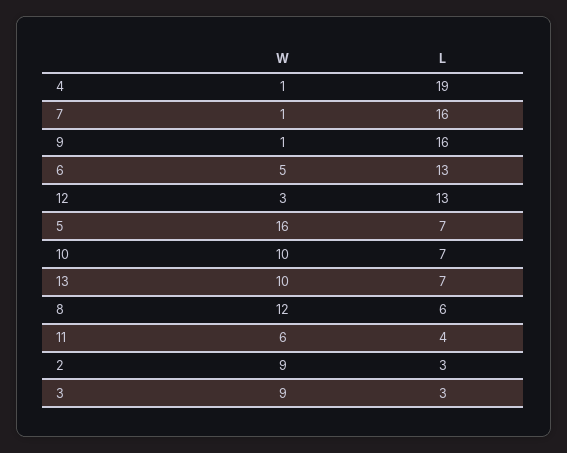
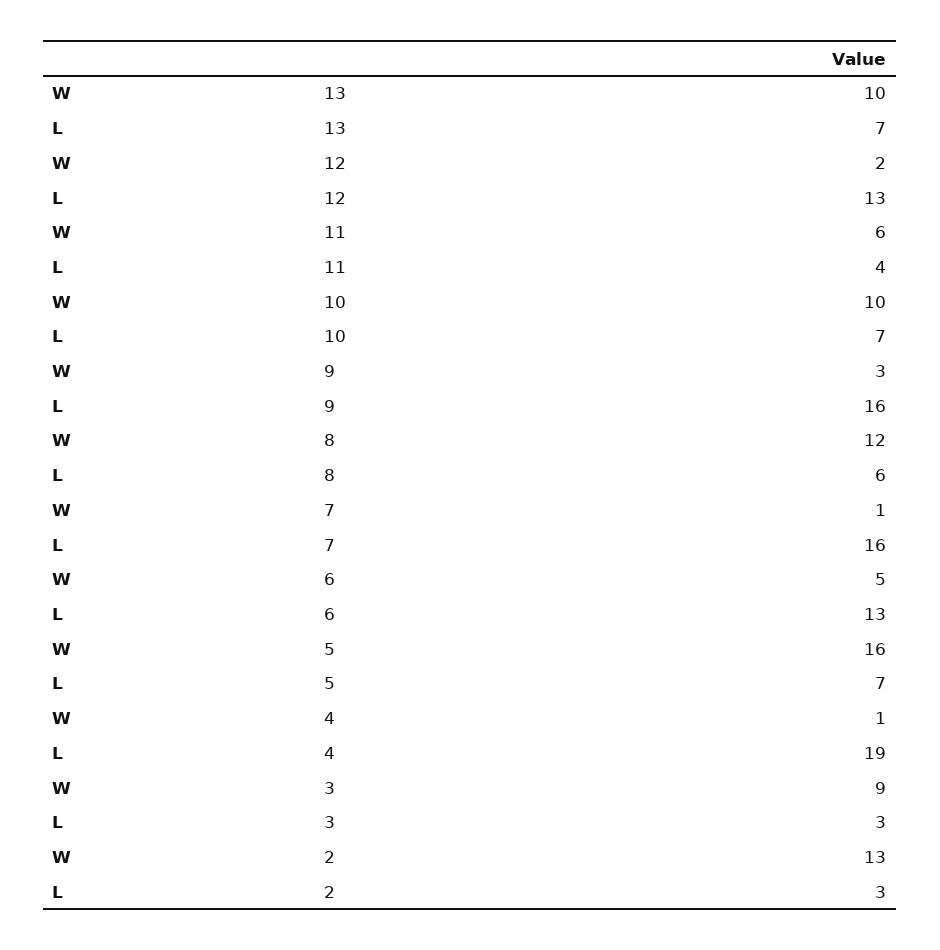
W, 9: 1 -> 3
W, 12: 3 -> 2
W, 2: 9 -> 13

